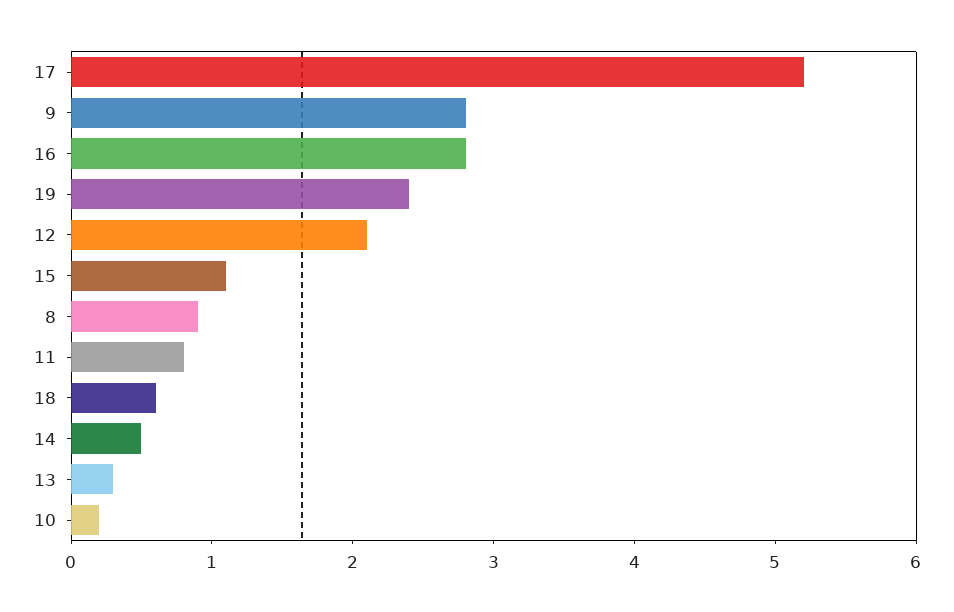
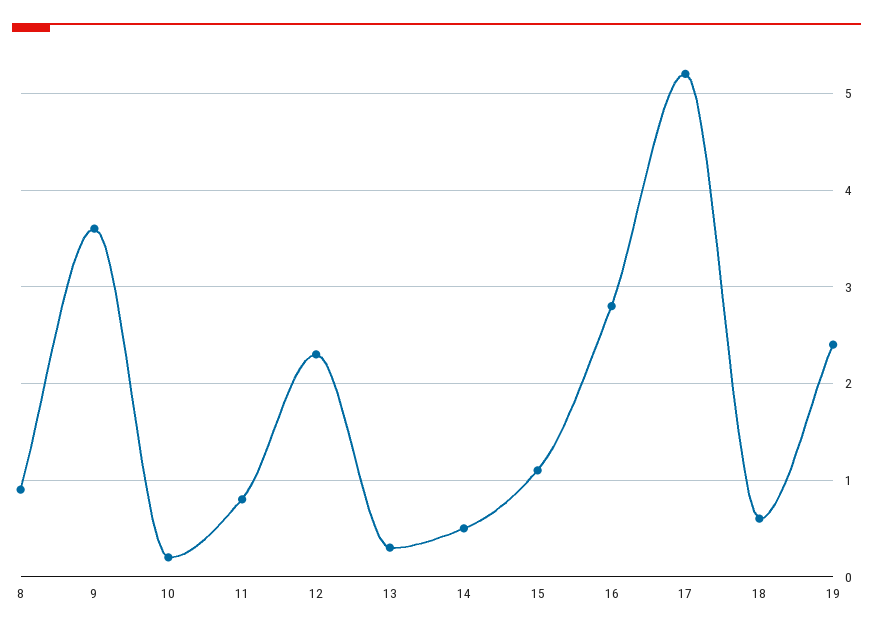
9: 2.8 -> 3.6
12: 2.1 -> 2.3

